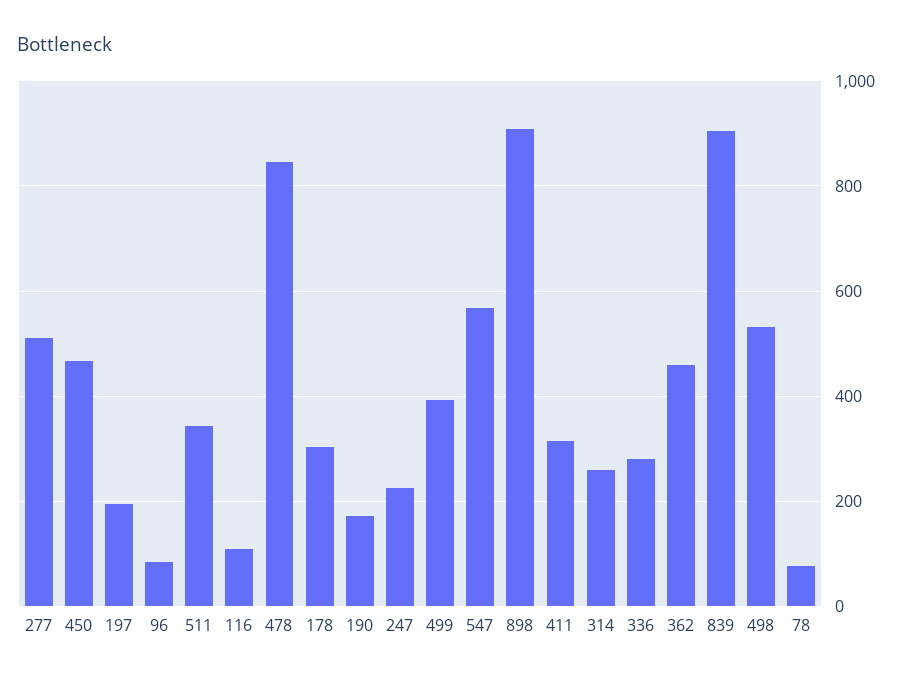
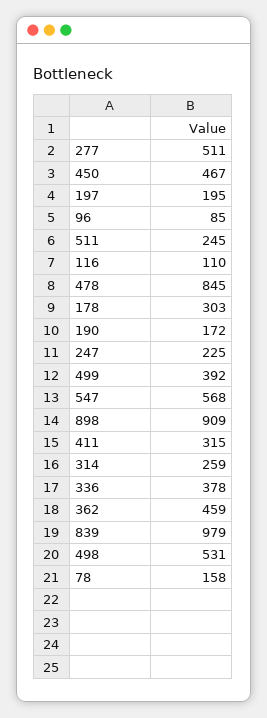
511: 340 -> 245
336: 280 -> 378
839: 900 -> 979
78: 80 -> 158

